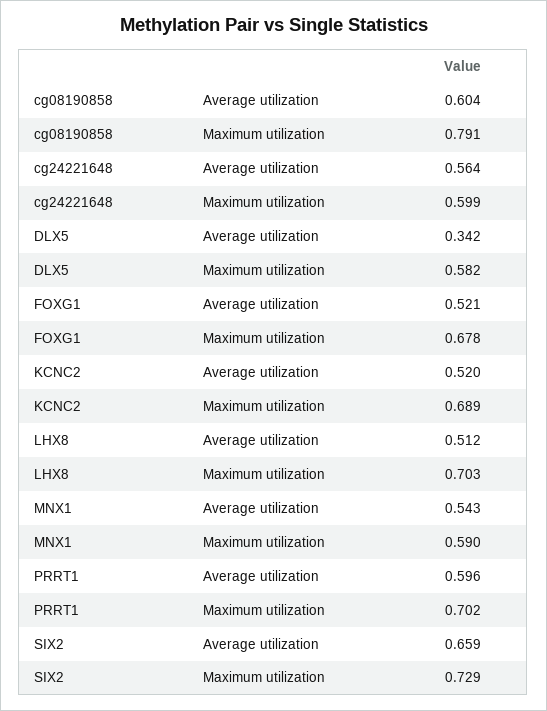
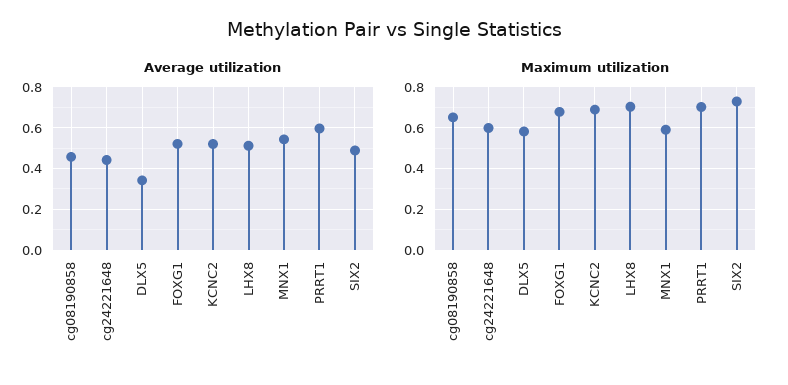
Average utilization, cg08190858: 0.604 -> 0.45
Maximum utilization, cg08190858: 0.791 -> 0.65
Average utilization, cg24221648: 0.564 -> 0.45
Average utilization, SIX2: 0.659 -> 0.5

